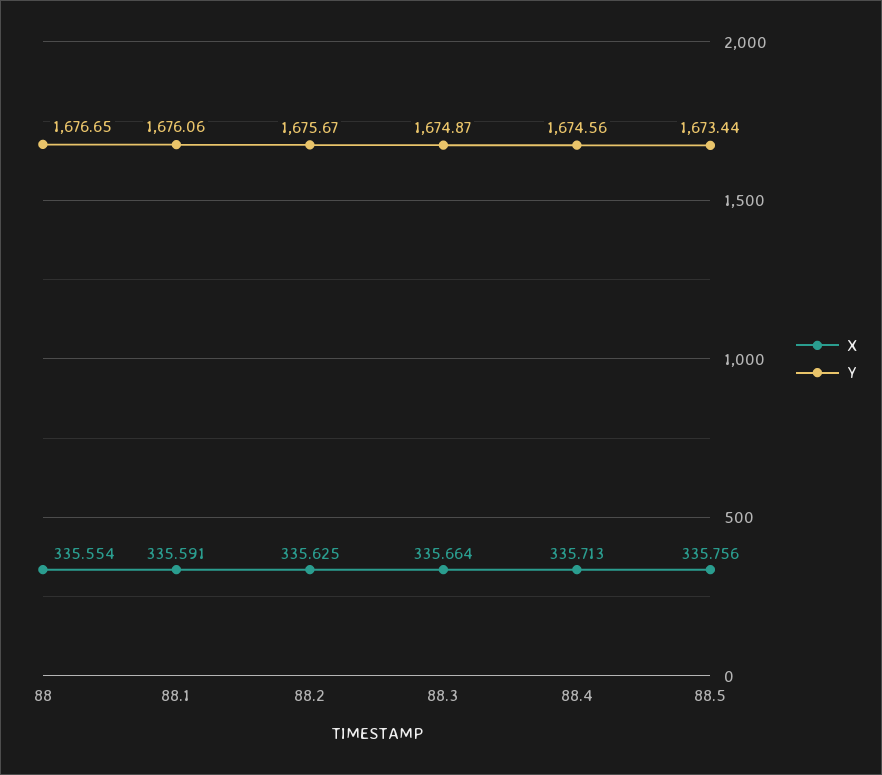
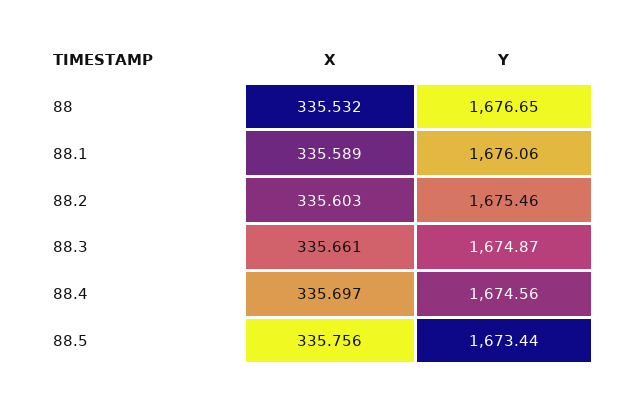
X, 88: 335.554 -> 335.532
X, 88.1: 335.591 -> 335.589
X, 88.2: 335.625 -> 335.603
Y, 88.2: 1675.67 -> 1675.46
X, 88.3: 335.664 -> 335.661
X, 88.4: 335.713 -> 335.697

